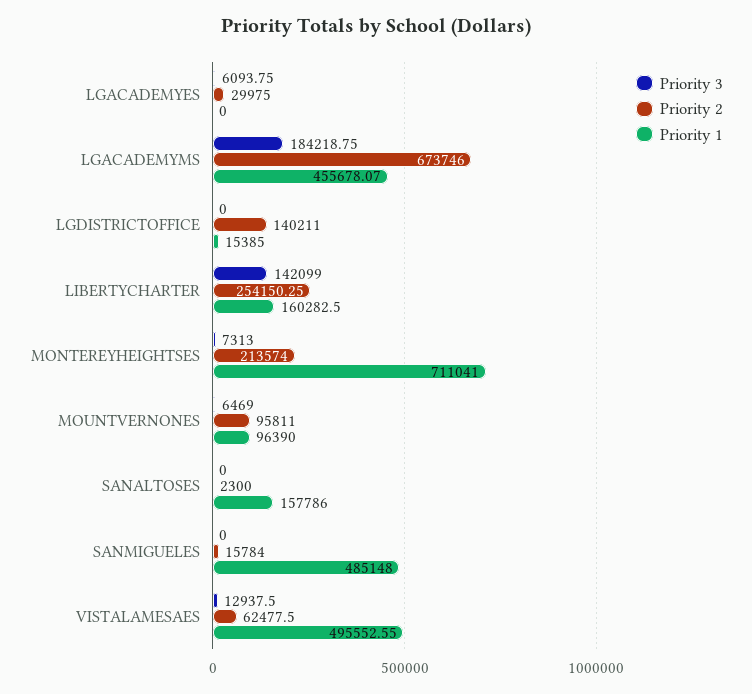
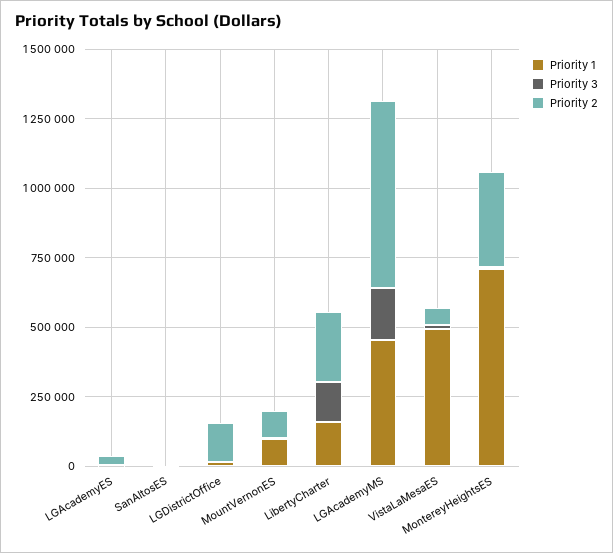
Priority 2, MONTEREYHEIGHTSES: 213574 -> 350000
Priority 1, SANALTOSES: 157786 -> 0
Priority 3, SANMIGUELES: 0 -> none
Priority 2, SANMIGUELES: 15784 -> none
Priority 1, SANMIGUELES: 485148 -> none

